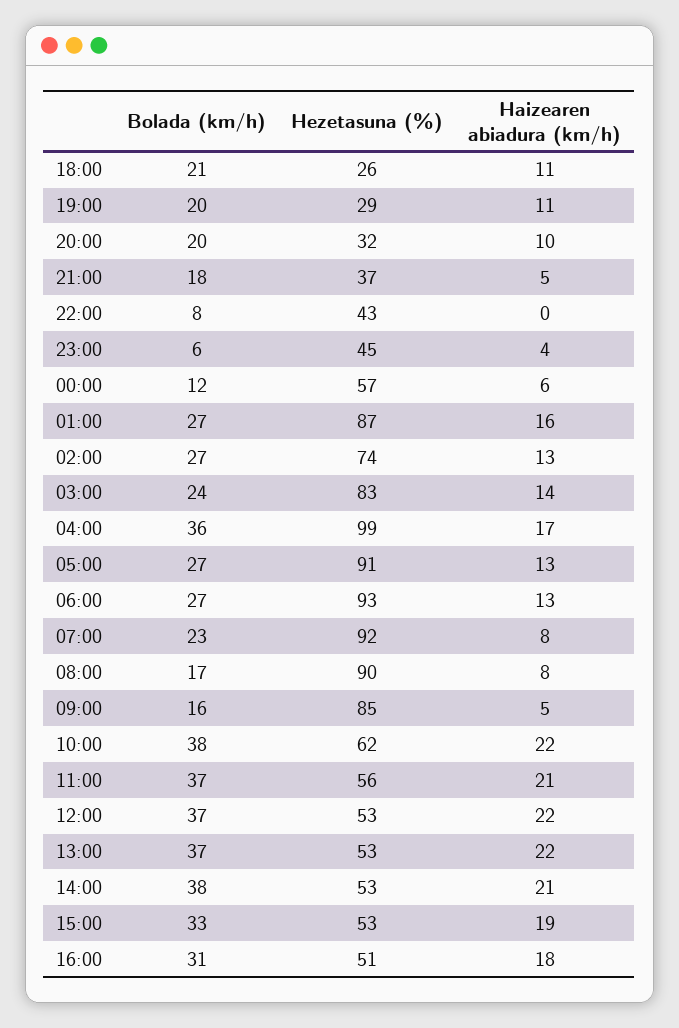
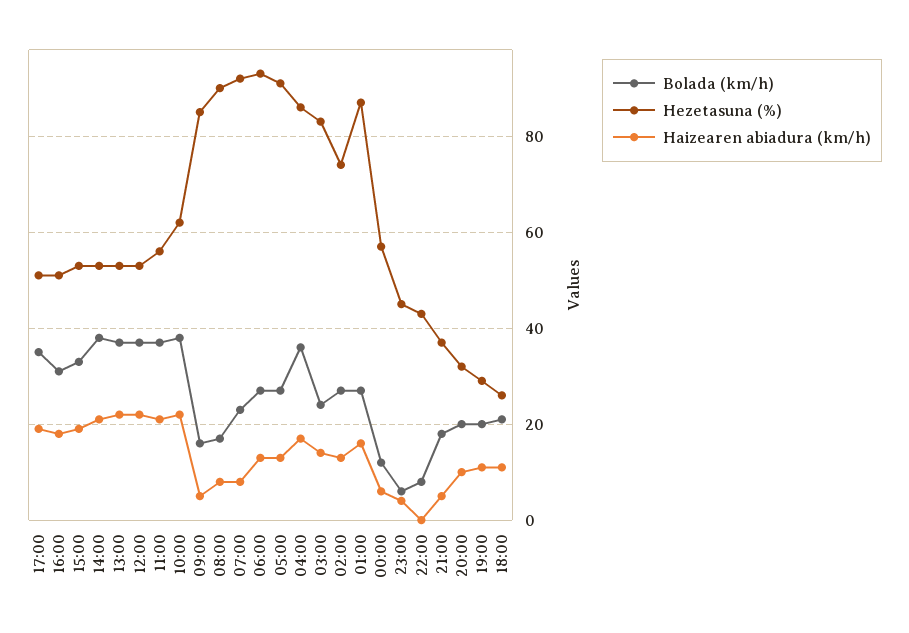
Hezetasuna (%), 04:00: 99 -> 85
Bolada (km/h), 17:00: none -> 35
Hezetasuna (%), 17:00: none -> 50
Haizearen abiadura (km/h), 17:00: none -> 20

